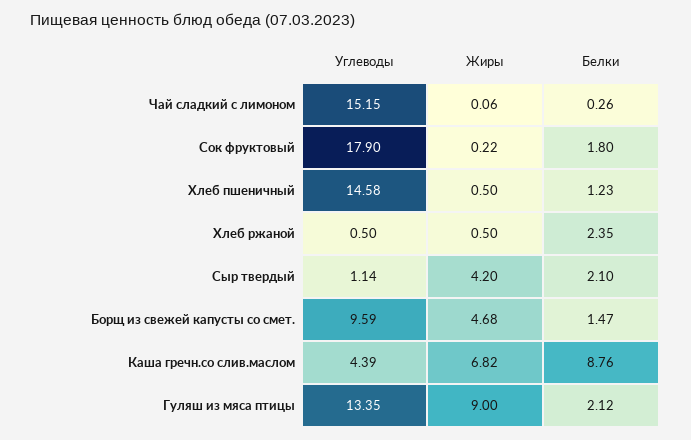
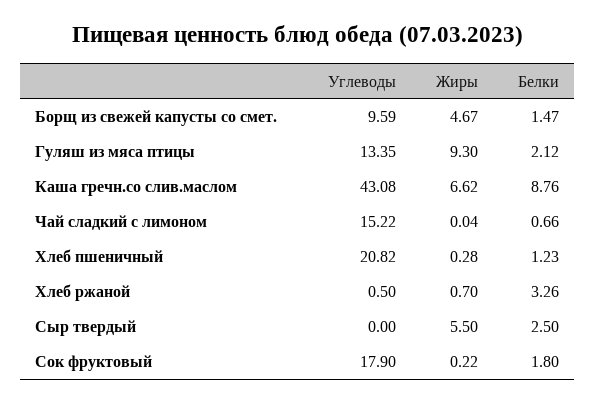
Углеводы, Чай сладкий с лимоном: 15.15 -> 15.22
Жиры, Чай сладкий с лимоном: 0.06 -> 0.04
Белки, Чай сладкий с лимоном: 0.26 -> 0.66
Углеводы, Хлеб пшеничный: 14.58 -> 20.82
Жиры, Хлеб пшеничный: 0.5 -> 0.28
Жиры, Хлеб ржаной: 0.5 -> 0.7
Белки, Хлеб ржаной: 2.35 -> 3.26
Углеводы, Сыр твердый: 1.14 -> 0
Жиры, Сыр твердый: 4.2 -> 5.5
Белки, Сыр твердый: 2.1 -> 2.5
Жиры, Борщ из свежей капусты со смет.: 4.68 -> 4.67
Углеводы, Каша гречн.со слив.маслом: 4.39 -> 43.08
Жиры, Каша гречн.со слив.маслом: 6.82 -> 6.62
Жиры, Гуляш из мяса птицы: 9 -> 9.3

